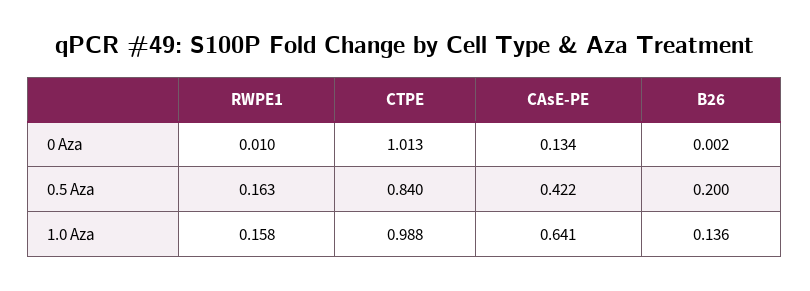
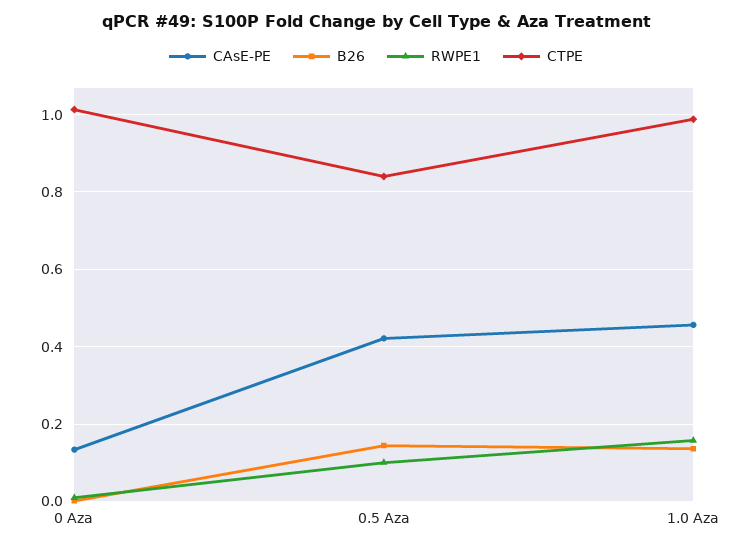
RWPE1, 0.5 Aza: 0.163 -> 0.1
B26, 0.5 Aza: 0.2 -> 0.14
CAsE-PE, 1.0 Aza: 0.641 -> 0.46

